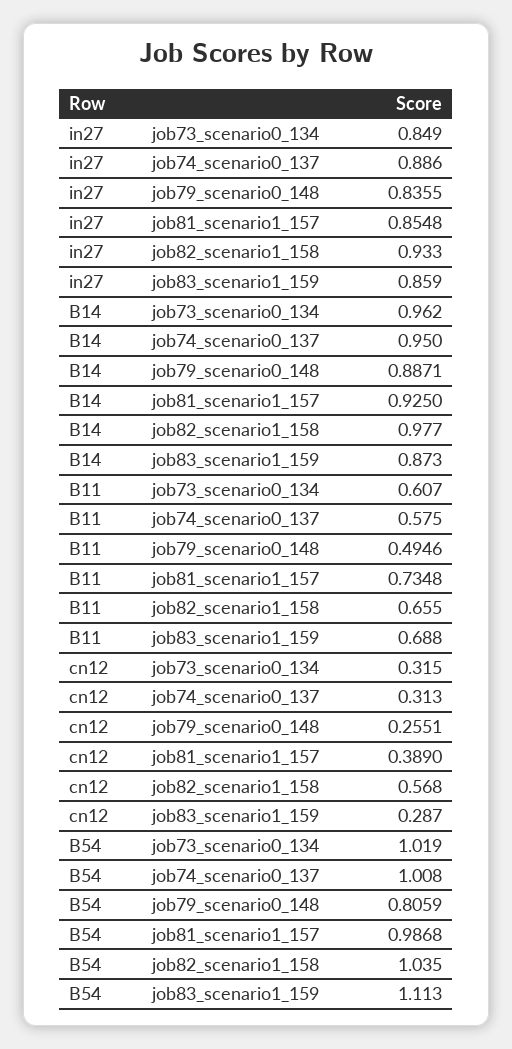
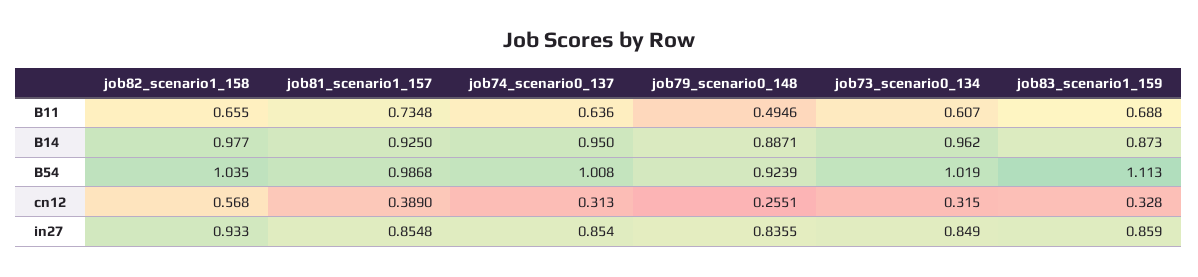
in27, job74_scenario0_137: 0.886 -> 0.854
B11, job74_scenario0_137: 0.575 -> 0.636
cn12, job83_scenario1_159: 0.287 -> 0.328
B54, job79_scenario0_148: 0.8059 -> 0.9239

